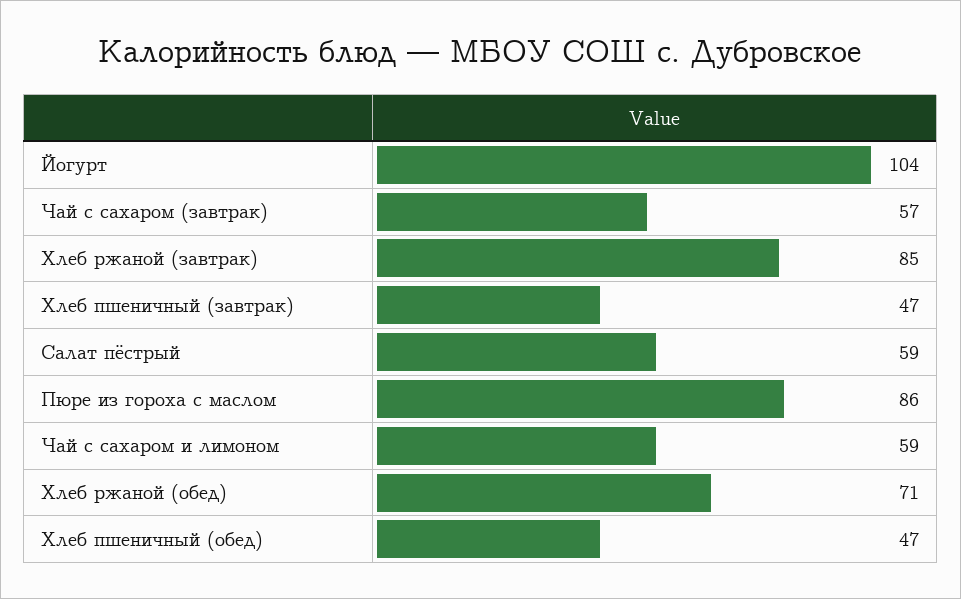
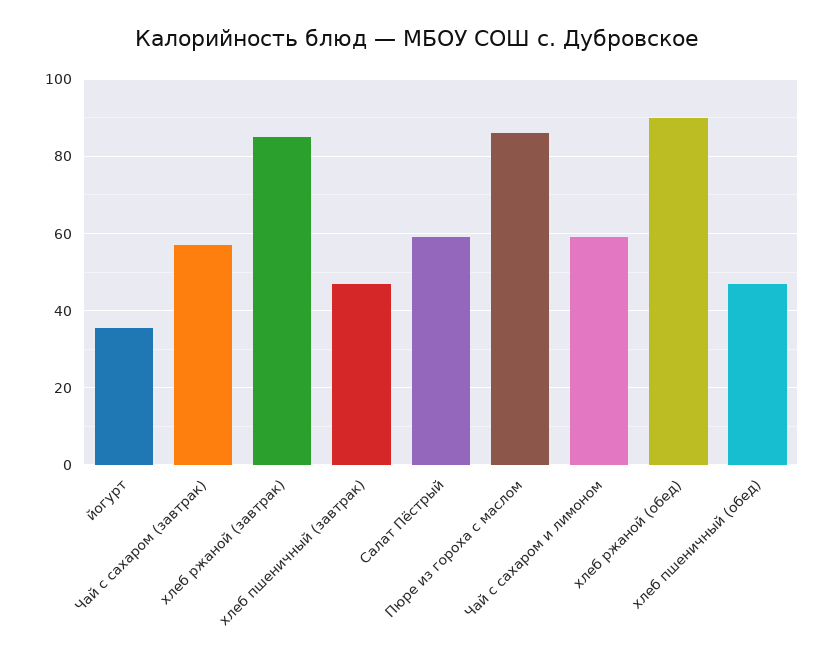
Йогурт: 104 -> 36
Хлеб ржаной (обед): 71 -> 90

